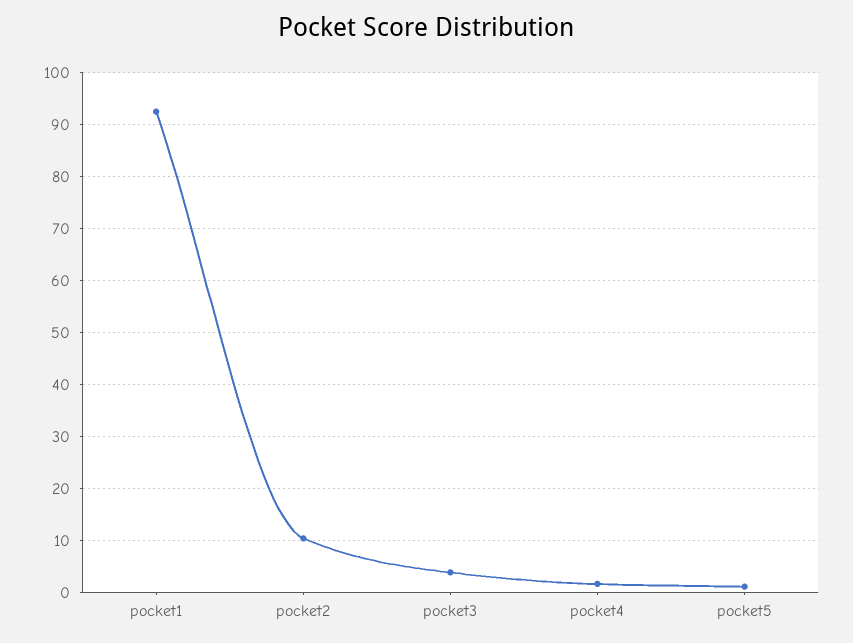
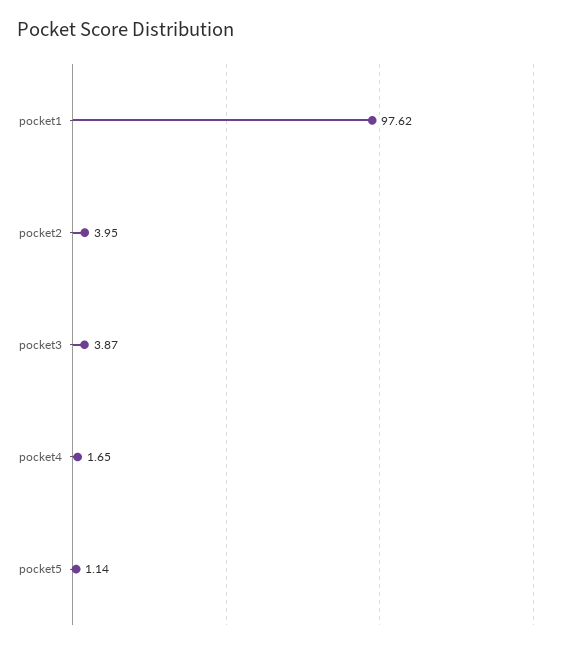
pocket1: 92 -> 97.62
pocket2: 10 -> 3.95

